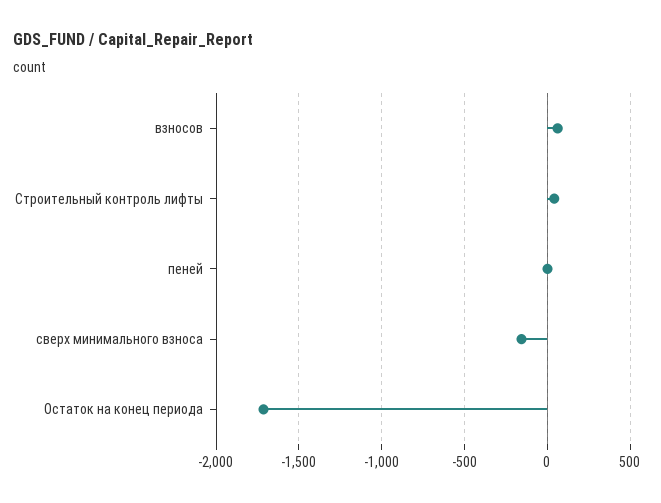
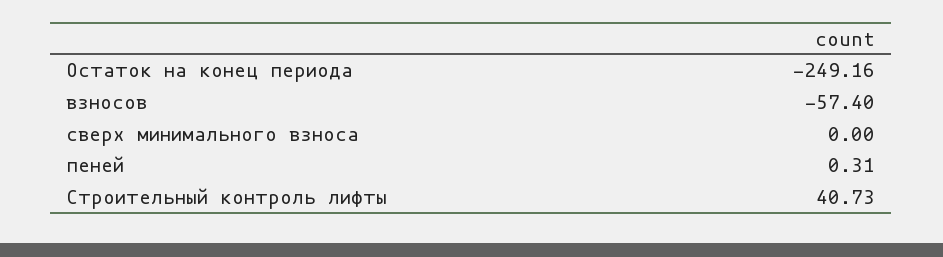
взносов: 50 -> -57.4
сверх минимального взноса: -150 -> 0
Остаток на конец периода: -1700 -> -249.16

